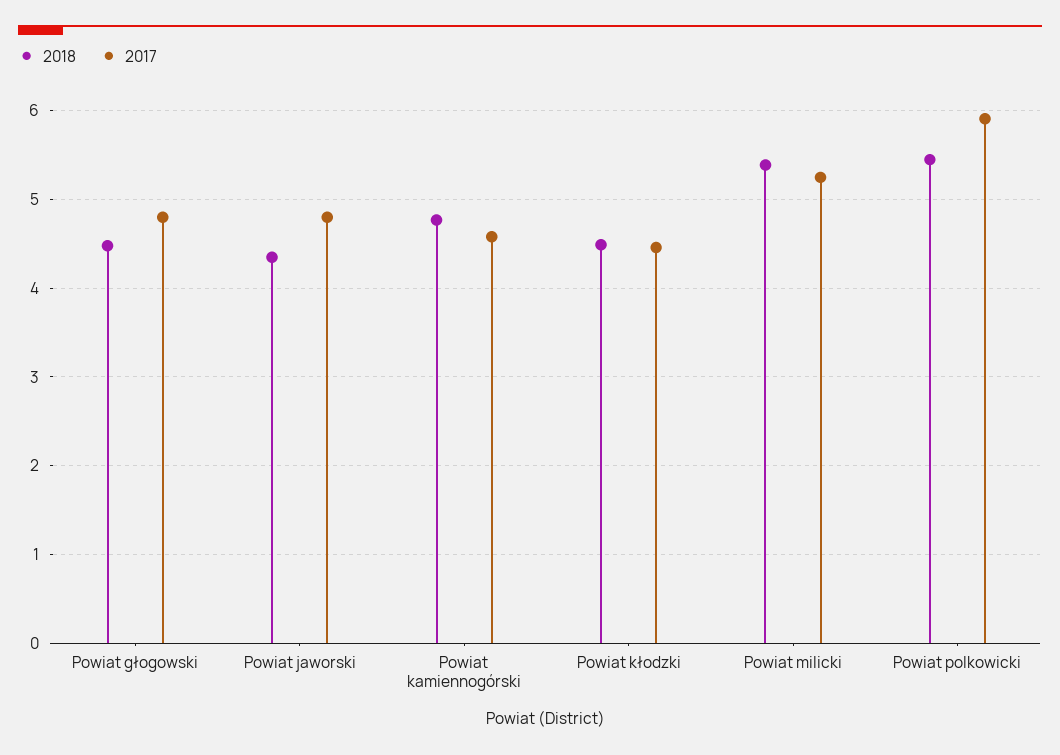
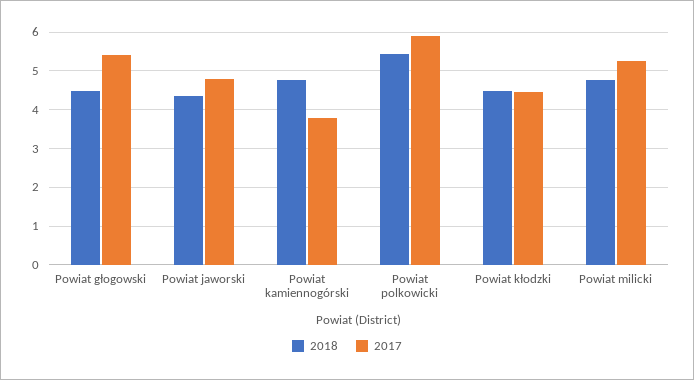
2017, Powiat głogowski: 4.8 -> 5.4
2017, Powiat kamiennogórski: 4.6 -> 3.8
2018, Powiat milicki: 5.4 -> 4.8

